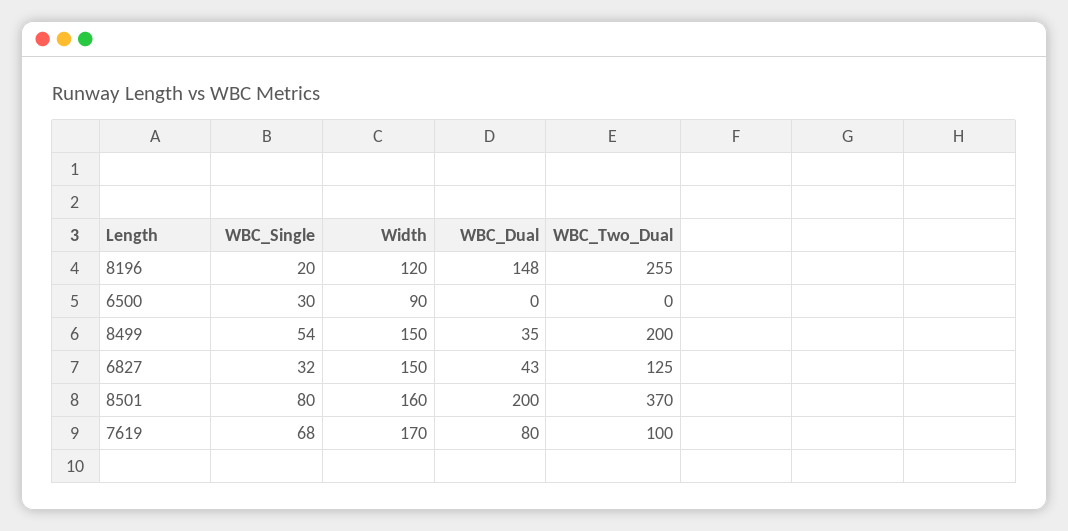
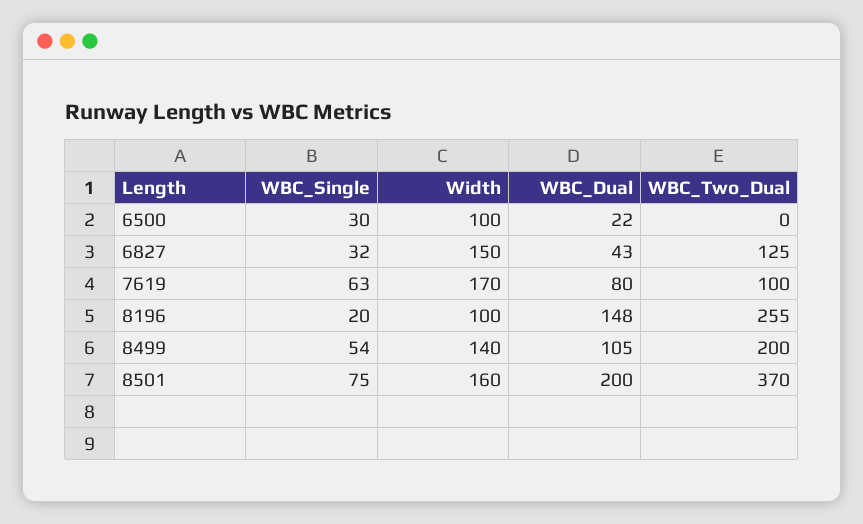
Width, 8196: 120 -> 100
Width, 6500: 90 -> 100
WBC_Dual, 6500: 0 -> 22
Width, 8499: 150 -> 140
WBC_Dual, 8499: 35 -> 105
WBC_Single, 8501: 80 -> 75
WBC_Single, 7619: 68 -> 63

